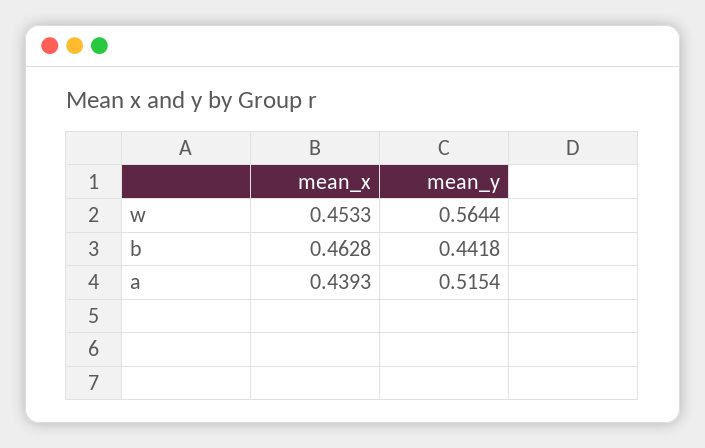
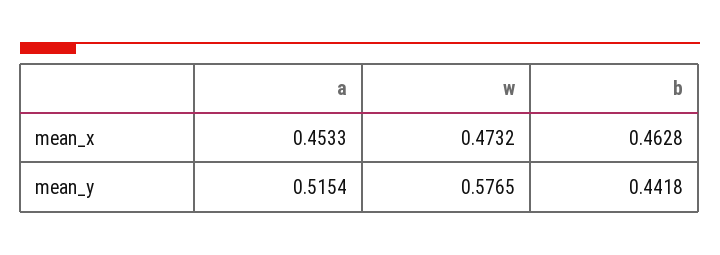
mean_x, w: 0.4533 -> 0.4732
mean_y, w: 0.5644 -> 0.5765
mean_x, a: 0.4393 -> 0.4533

